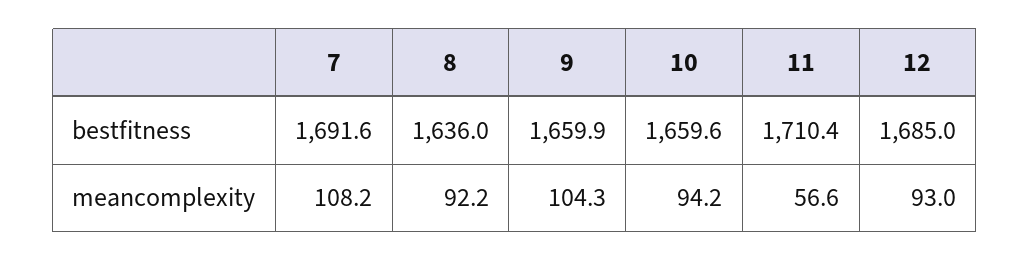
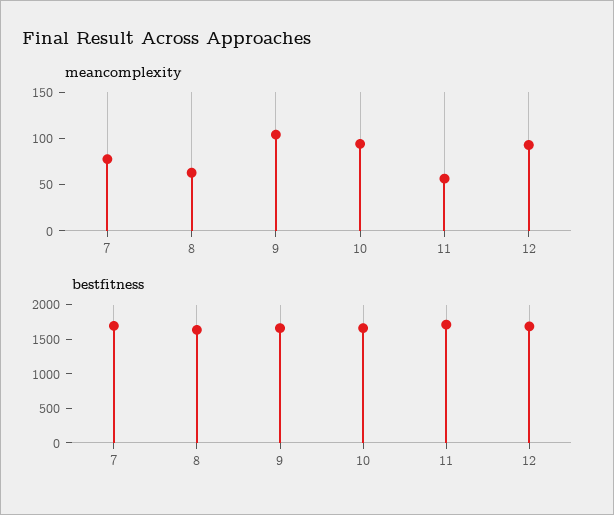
meancomplexity, 7: 108.2 -> 80
meancomplexity, 8: 92.2 -> 60

